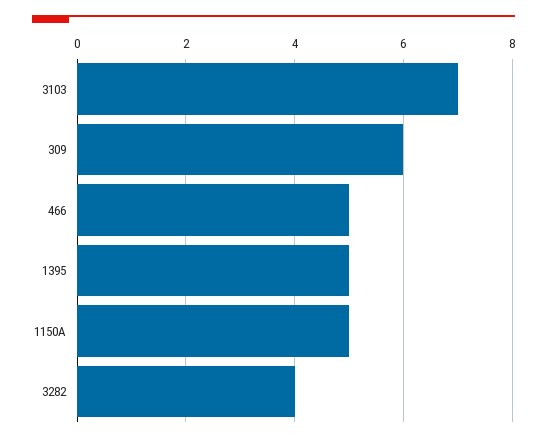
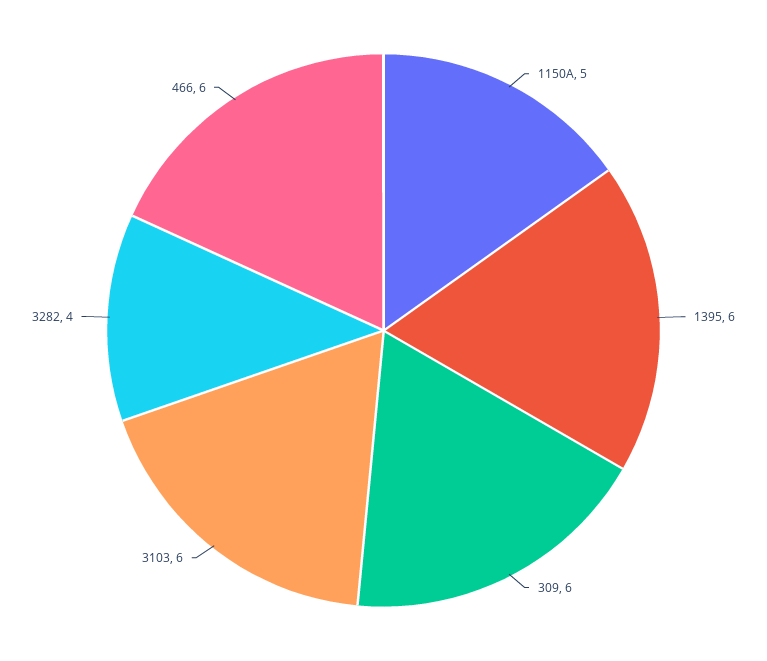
3103: 7 -> 6
466: 5 -> 6
1395: 5 -> 6

